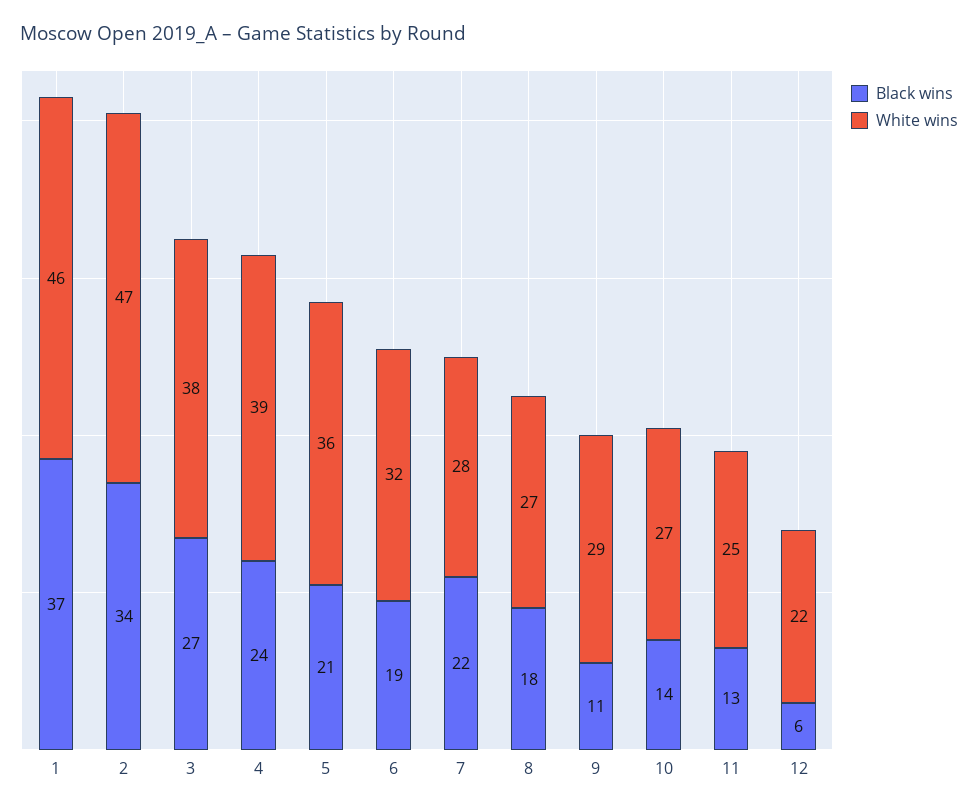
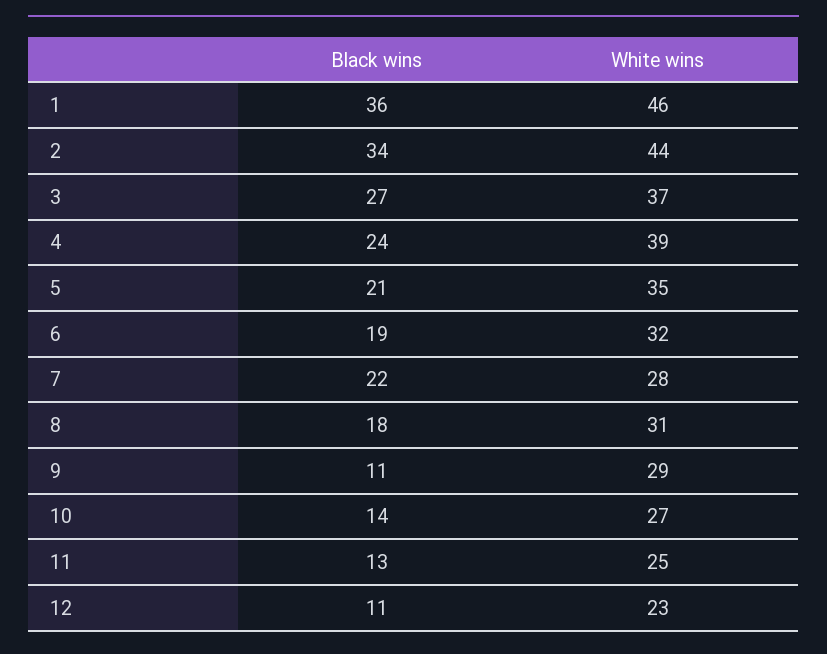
Black wins, 1: 37 -> 36
White wins, 2: 47 -> 44
White wins, 3: 38 -> 37
White wins, 5: 36 -> 35
White wins, 8: 27 -> 31
Black wins, 12: 6 -> 11
White wins, 12: 22 -> 23

